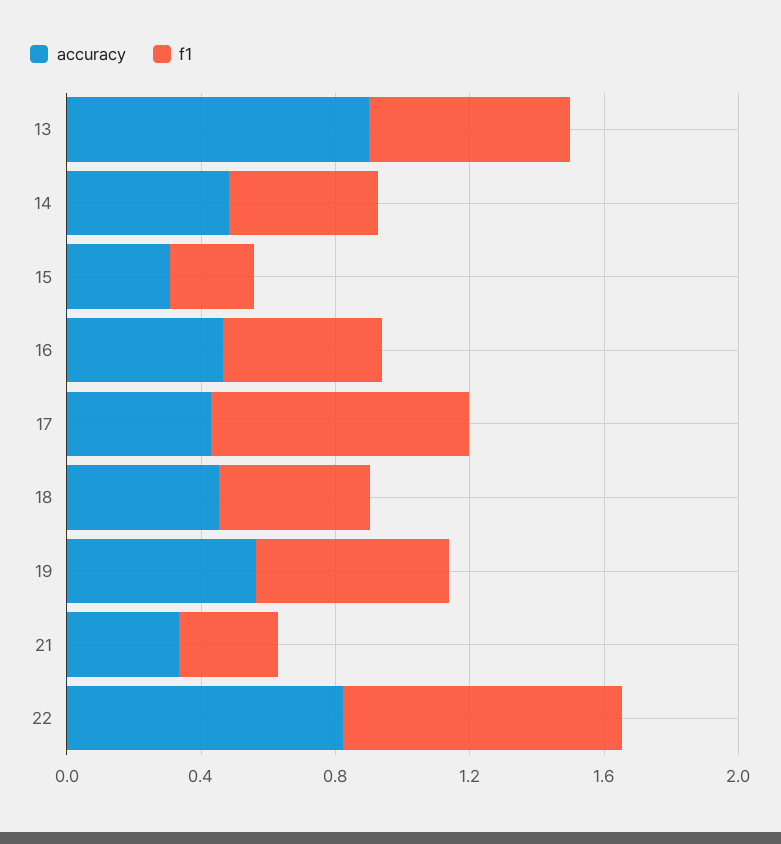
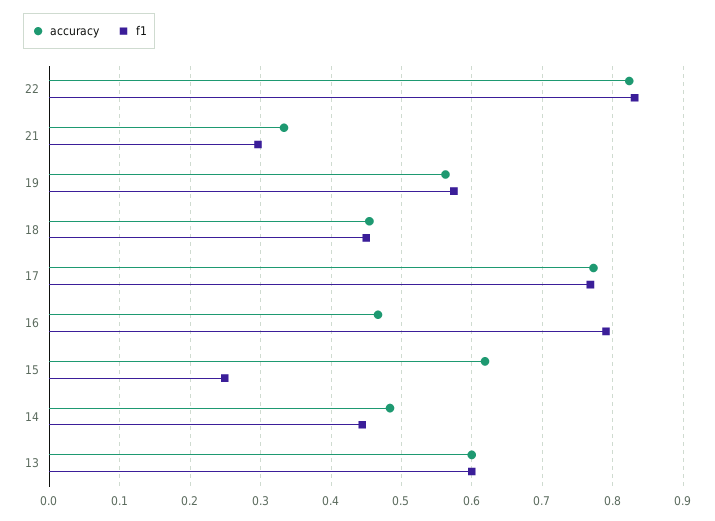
accuracy, 13: 0.9 -> 0.6
accuracy, 15: 0.3 -> 0.62
f1, 16: 0.5 -> 0.79
accuracy, 17: 0.4 -> 0.77

